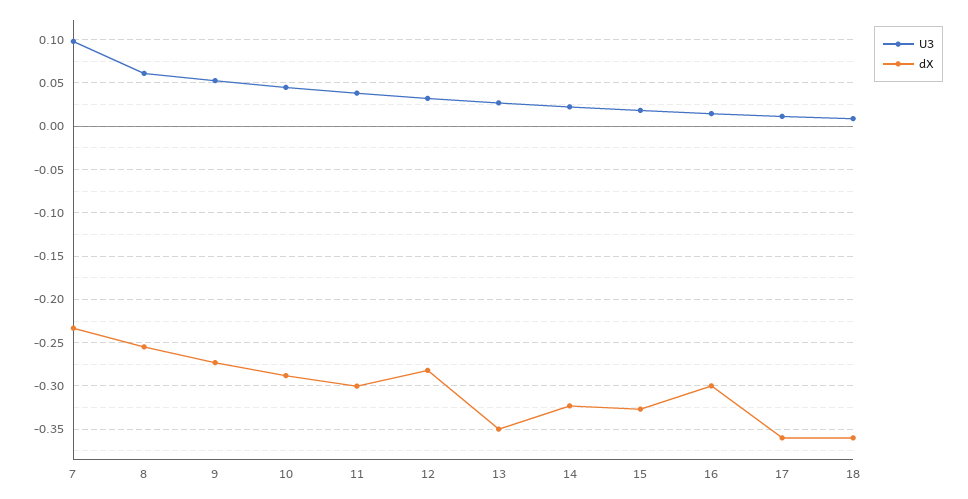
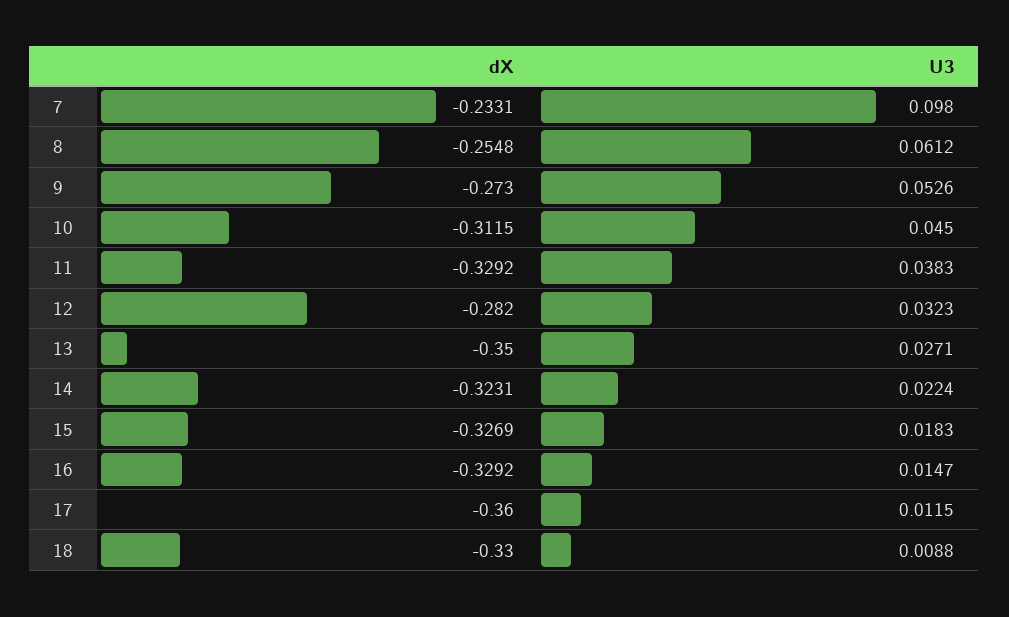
dX, 10: -0.29 -> -0.3115
dX, 11: -0.3 -> -0.3292
dX, 16: -0.3 -> -0.3292
dX, 18: -0.36 -> -0.33

